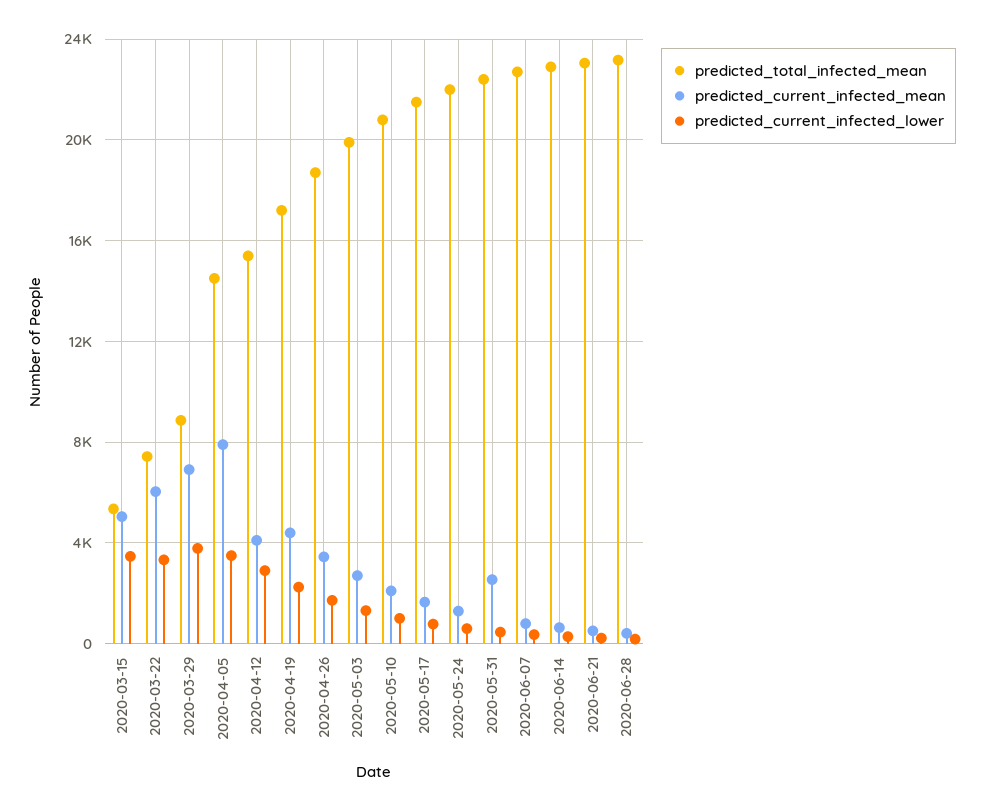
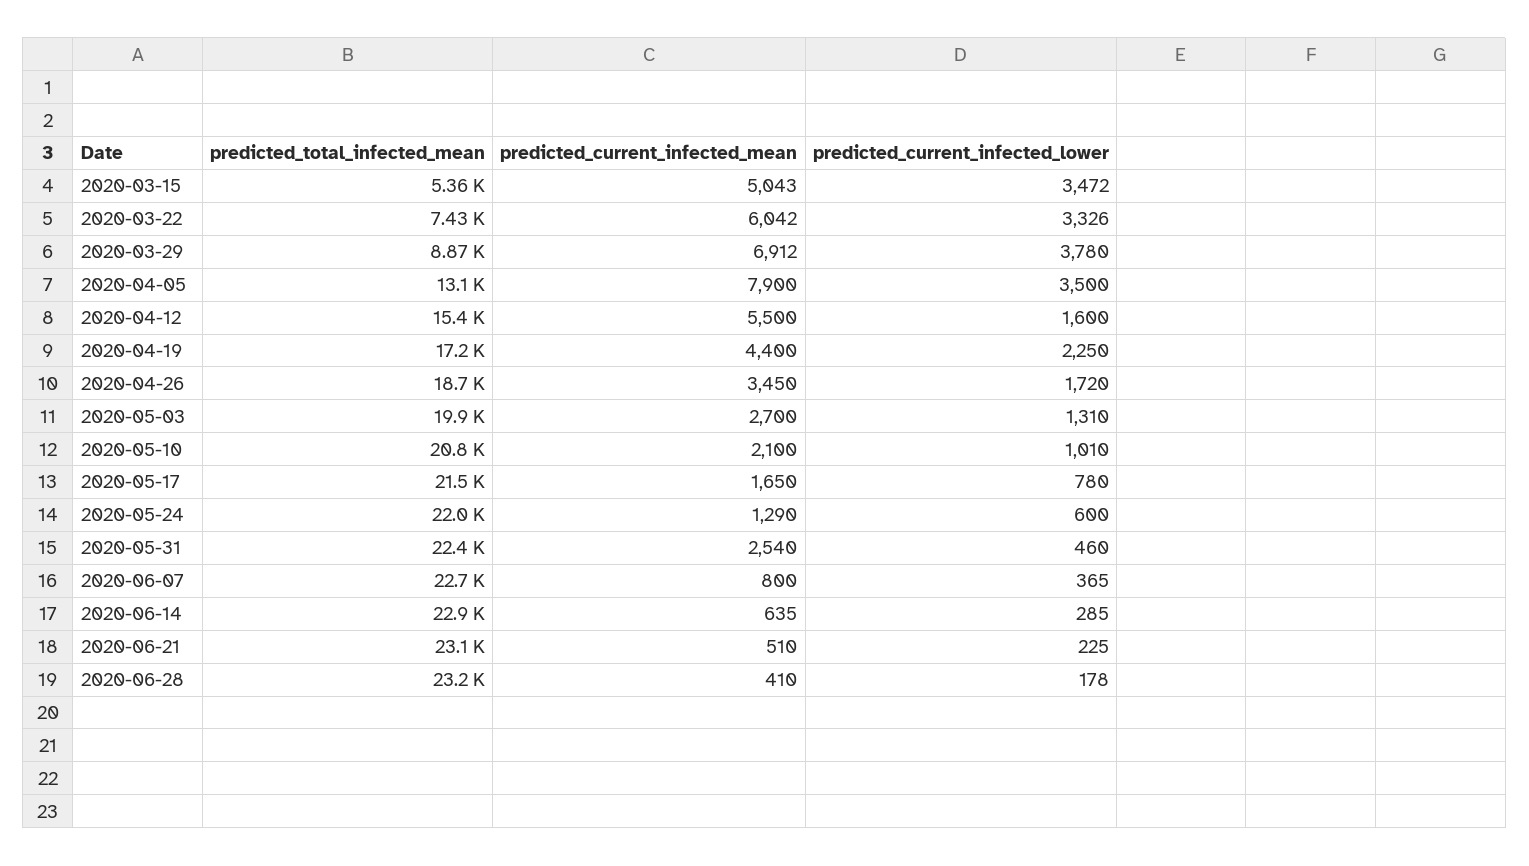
predicted_total_infected_mean, 2020-04-05: 14500 -> 13100
predicted_current_infected_mean, 2020-04-12: 4000 -> 5500
predicted_current_infected_lower, 2020-04-12: 3000 -> 1600

